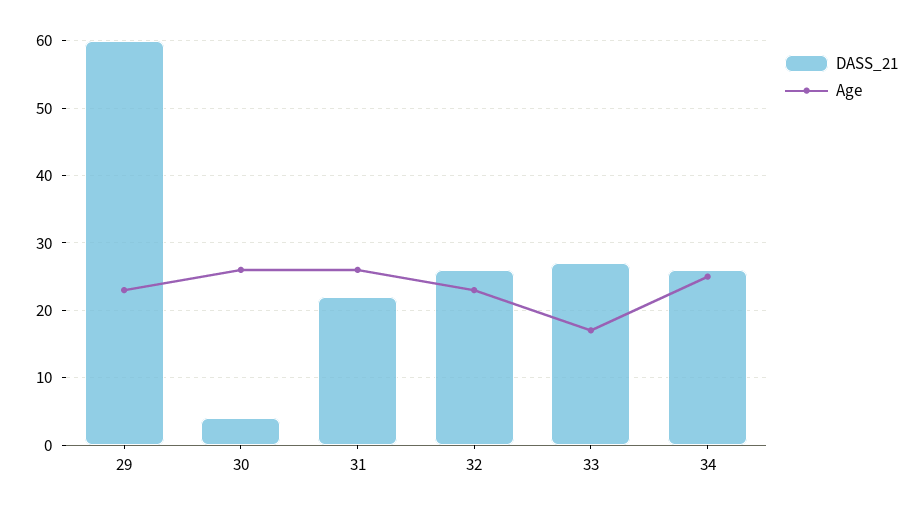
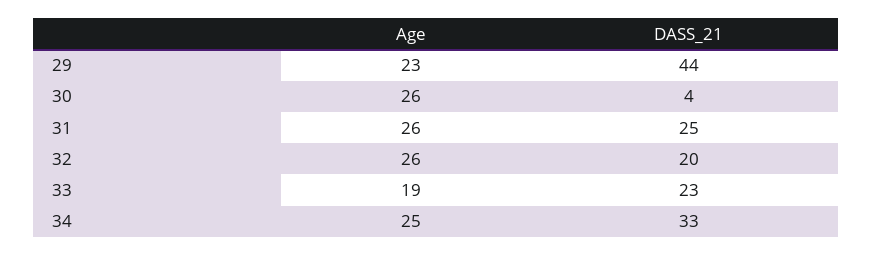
DASS_21, 29: 60 -> 44
DASS_21, 31: 22 -> 25
DASS_21, 32: 26 -> 20
Age, 32: 23 -> 26
DASS_21, 33: 27 -> 23
Age, 33: 17 -> 19
DASS_21, 34: 26 -> 33

